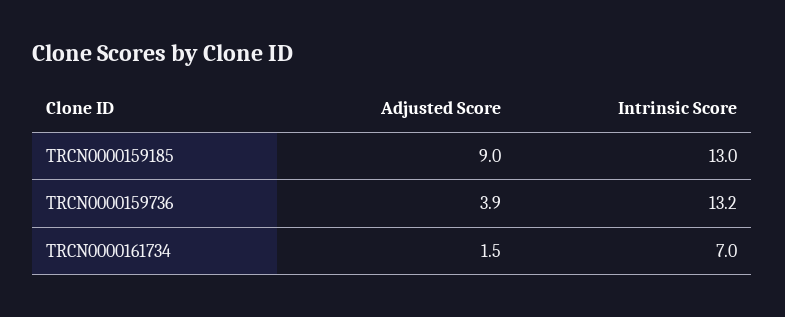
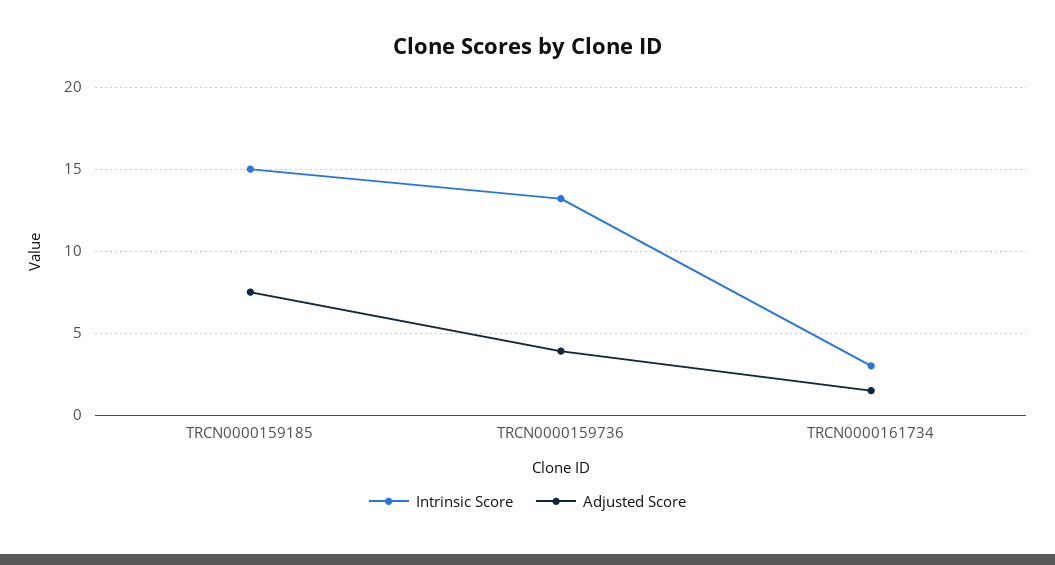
Adjusted Score, TRCN0000159185: 9 -> 7.5
Intrinsic Score, TRCN0000159185: 13 -> 15
Intrinsic Score, TRCN0000161734: 7 -> 3

